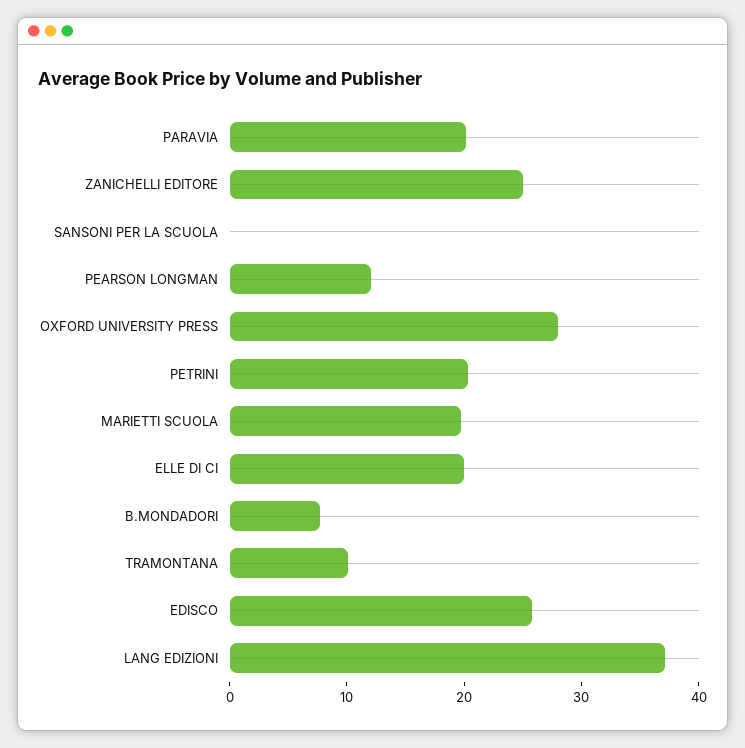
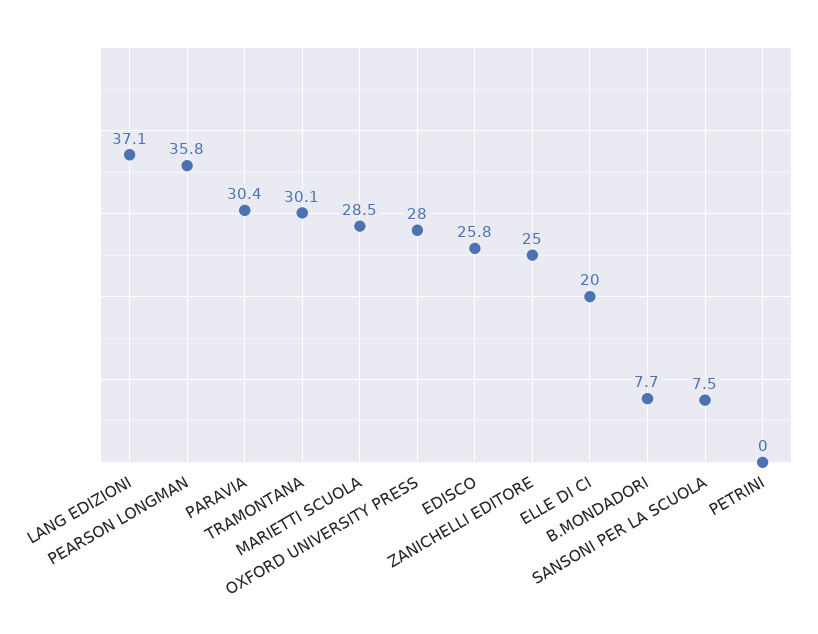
PARAVIA: 20 -> 30.4
SANSONI PER LA SCUOLA: 0 -> 7.5
PEARSON LONGMAN: 12 -> 35.8
PETRINI: 20 -> 0
MARIETTI SCUOLA: 20 -> 28.5
TRAMONTANA: 10 -> 30.1

